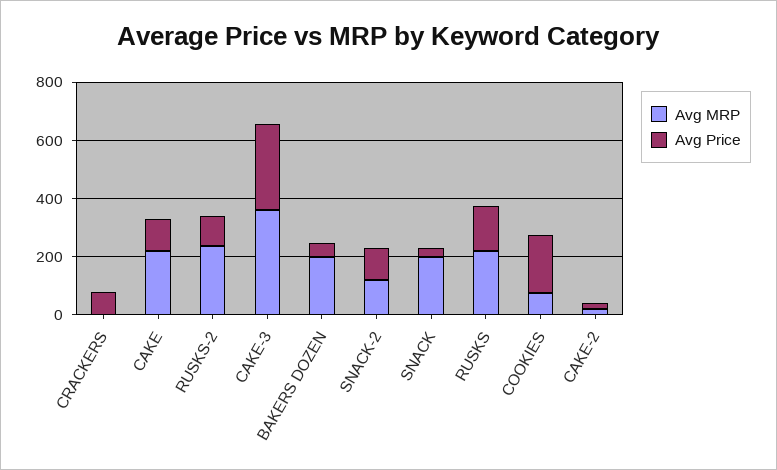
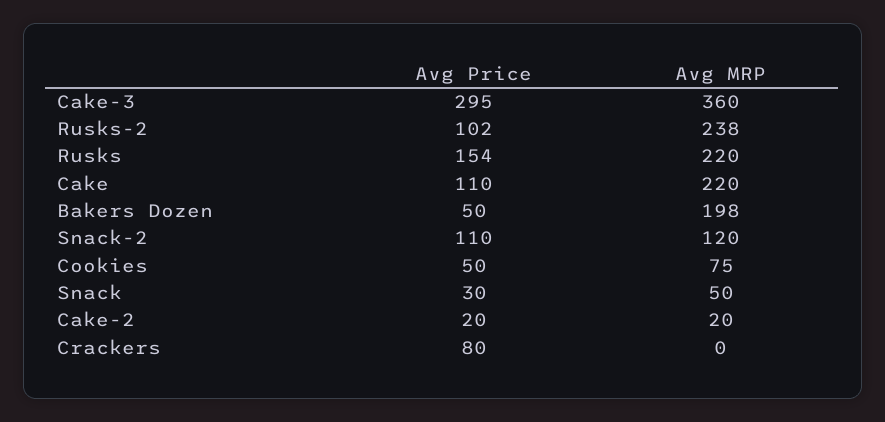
Avg MRP, SNACK: 200 -> 50
Avg Price, COOKIES: 200 -> 50

